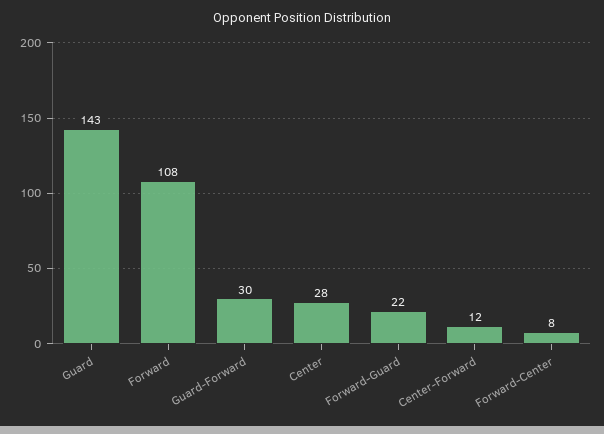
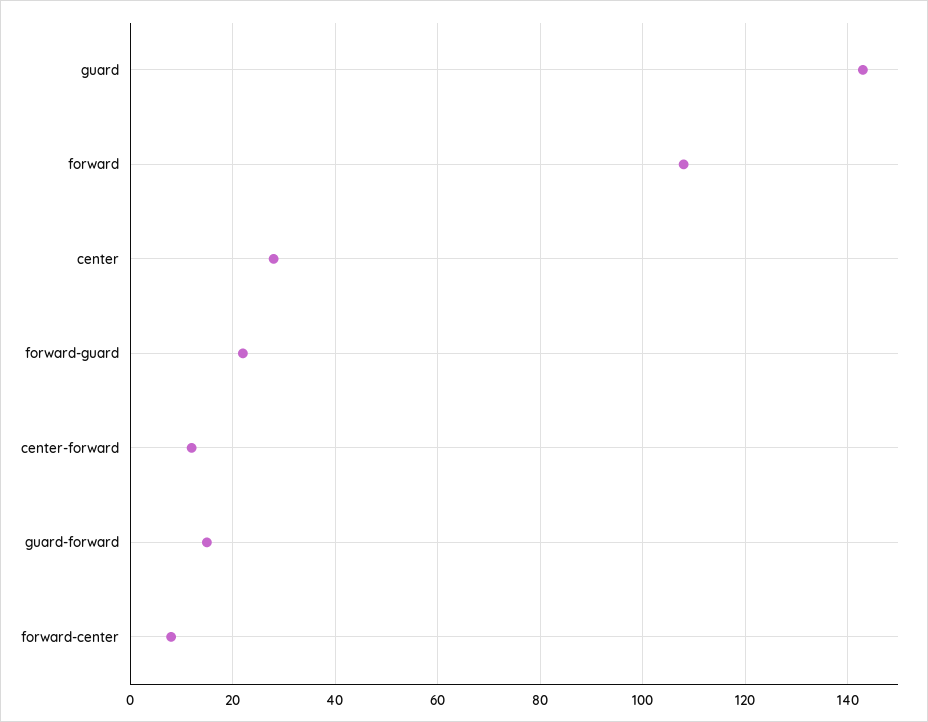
Guard-Forward: 30 -> 15

